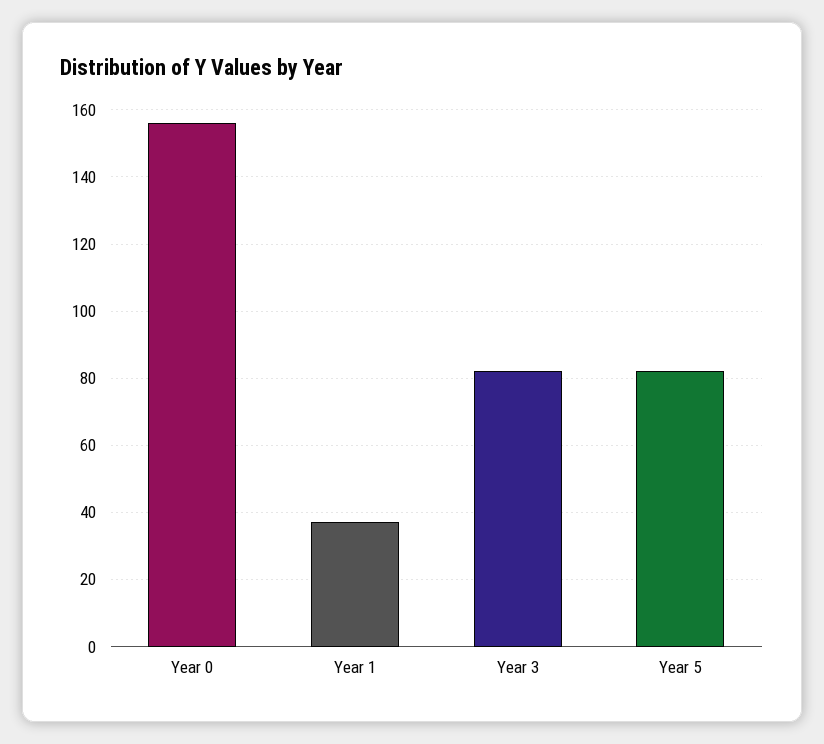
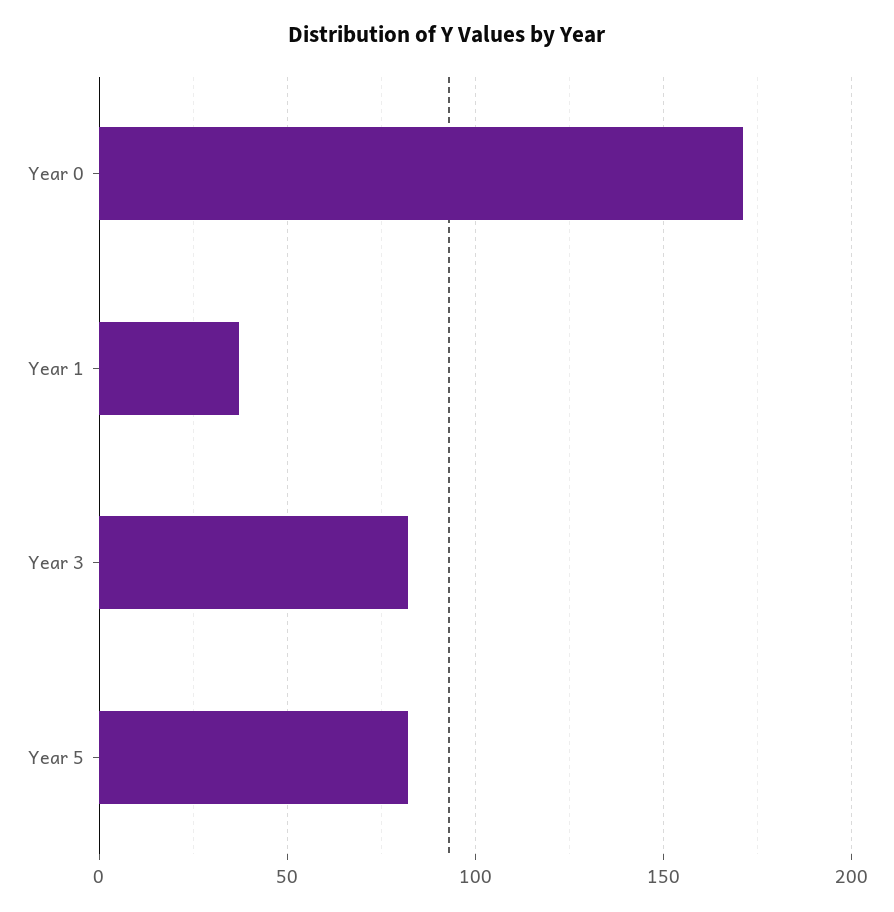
Year 0: 155 -> 170

